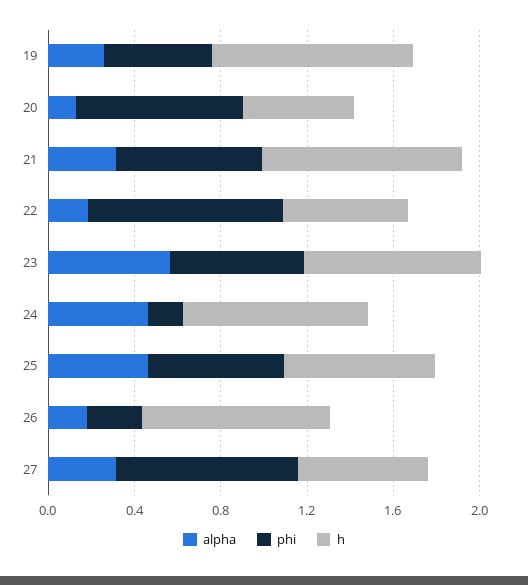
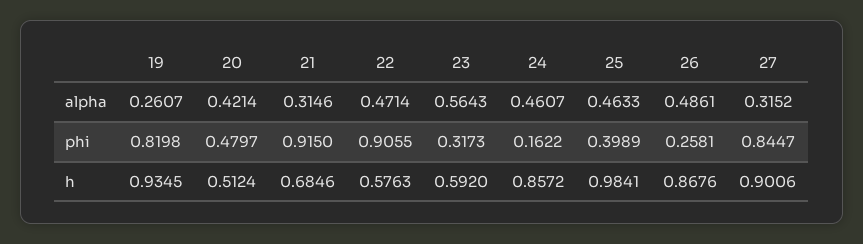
phi, 19: 0.5 -> 0.8198
alpha, 20: 0.1 -> 0.4214
phi, 20: 0.8 -> 0.4797
phi, 21: 0.7 -> 0.915
h, 21: 0.9 -> 0.6846
alpha, 22: 0.2 -> 0.4714
phi, 23: 0.6 -> 0.3173
h, 23: 0.8 -> 0.592
phi, 25: 0.6 -> 0.3989
h, 25: 0.7 -> 0.9841
alpha, 26: 0.2 -> 0.4861
h, 27: 0.6 -> 0.9006

